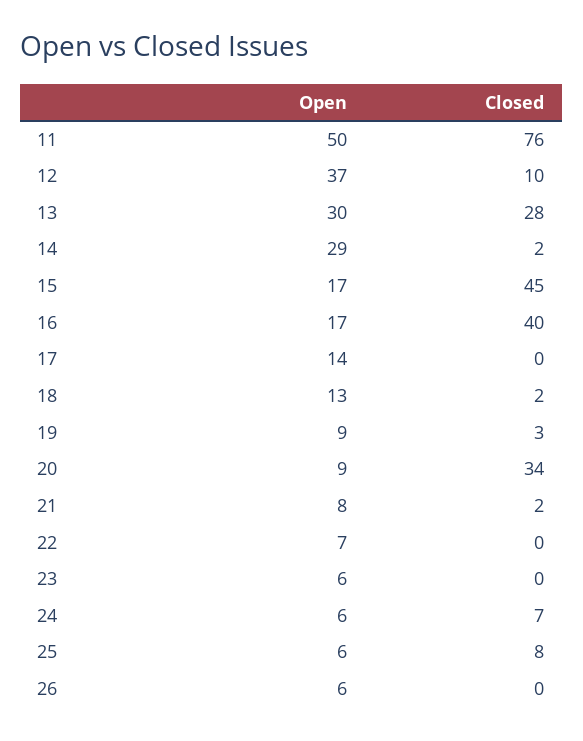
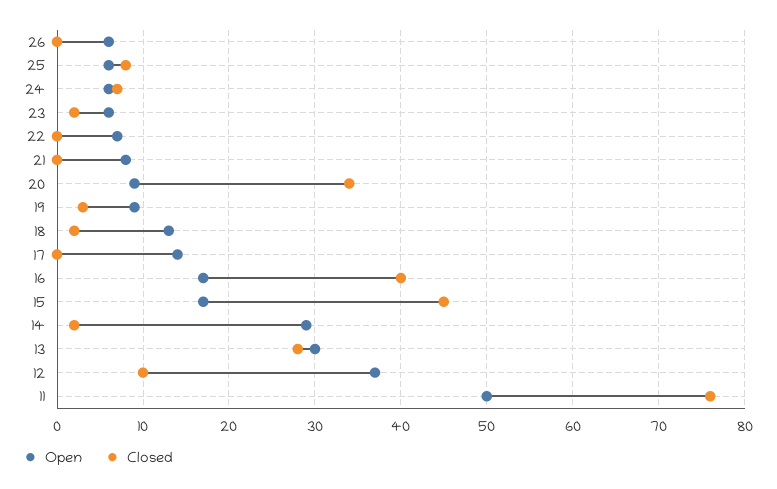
Closed, 21: 2 -> 0
Closed, 23: 0 -> 2

